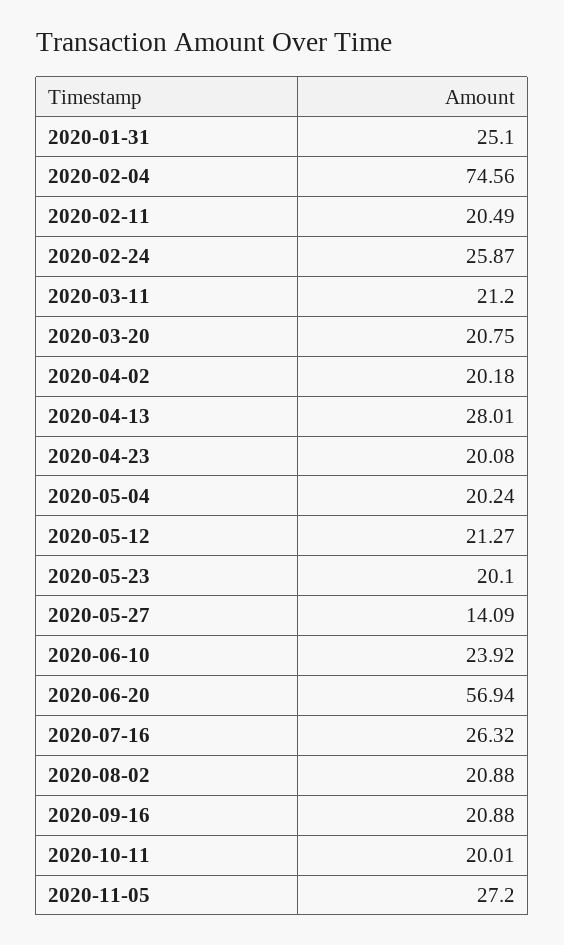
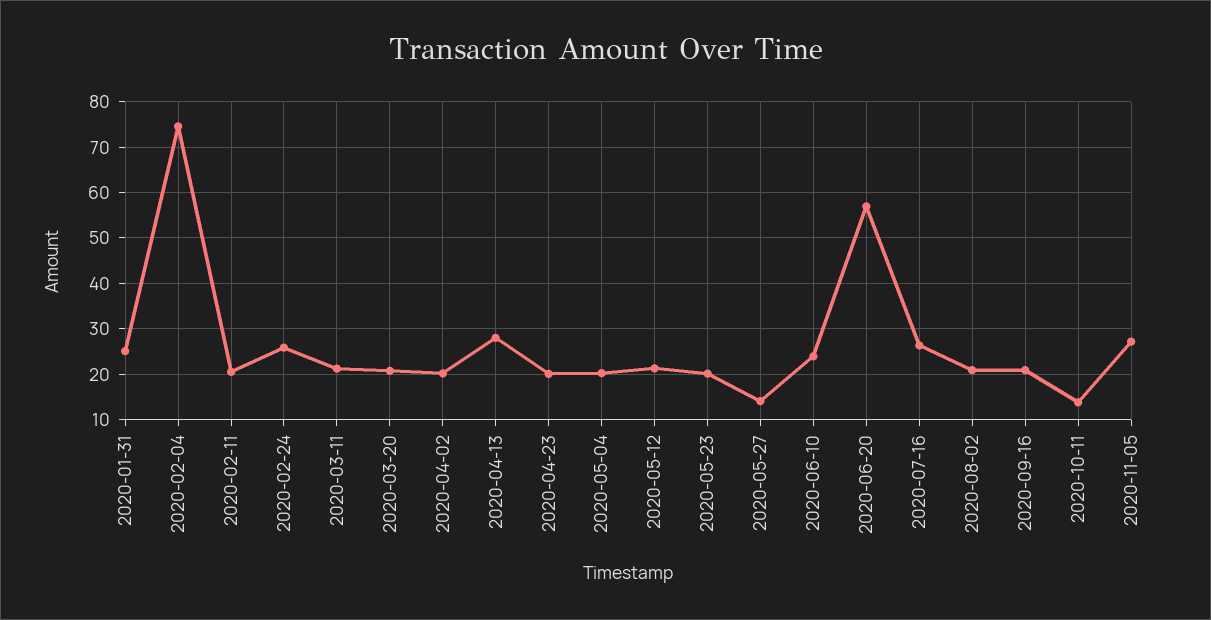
2020-10-11: 20.01 -> 14

